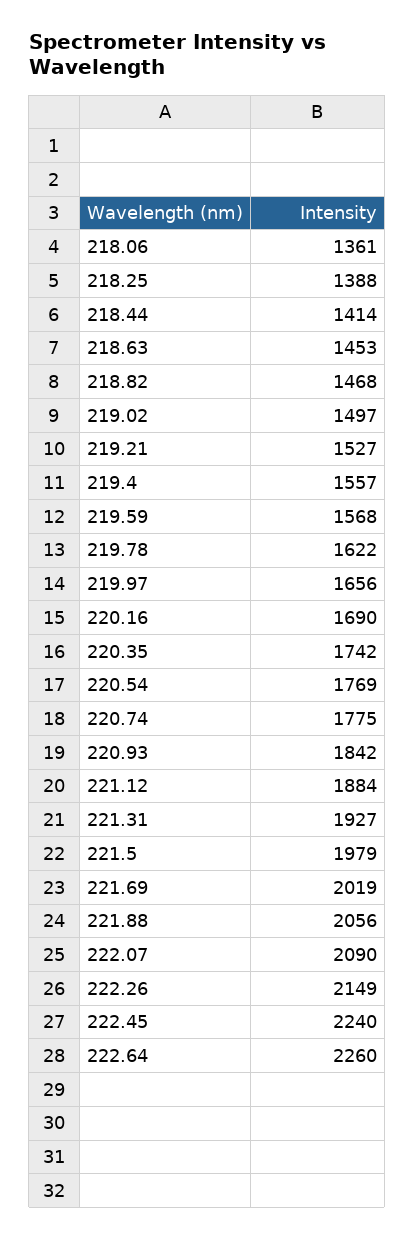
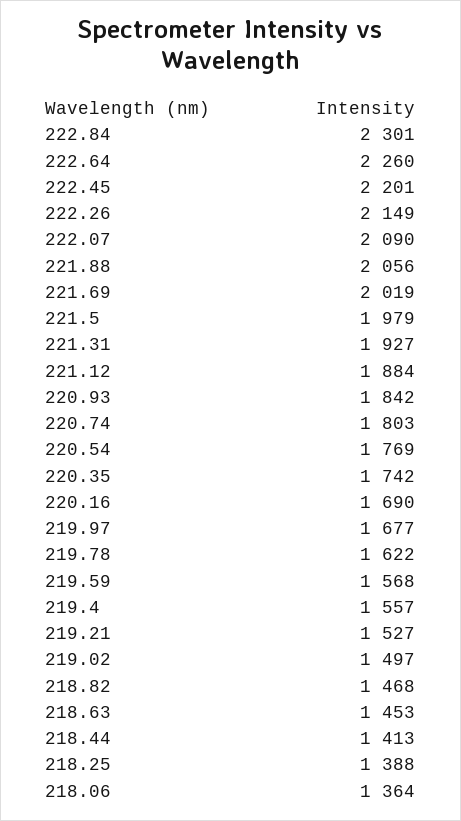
218.06: 1361 -> 1364
218.44: 1414 -> 1413
219.97: 1656 -> 1677
220.74: 1775 -> 1803
222.45: 2240 -> 2201
222.84: none -> 2301

